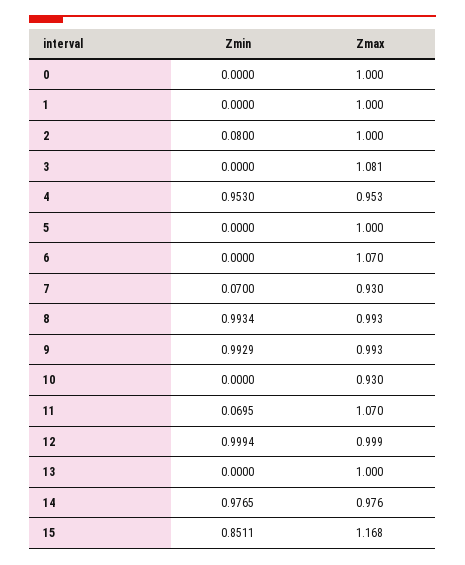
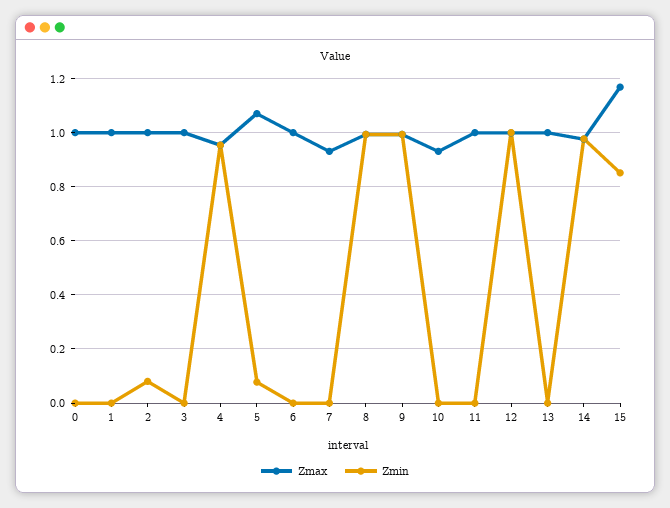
Zmax, 3: 1.081 -> 1
Zmin, 5: 0 -> 0.075
Zmax, 5: 1 -> 1.075
Zmax, 6: 1.07 -> 1
Zmin, 7: 0.07 -> 0
Zmin, 11: 0.0695 -> 0
Zmax, 11: 1.07 -> 1

